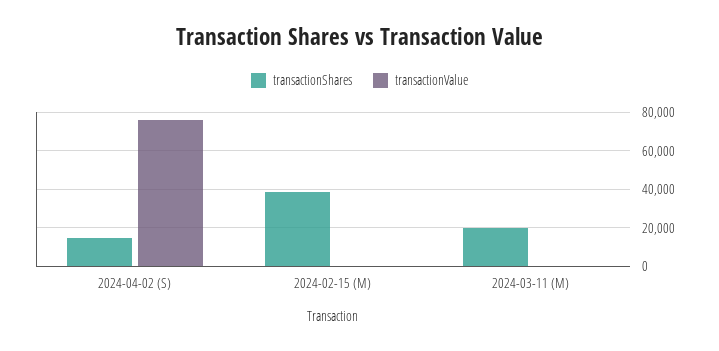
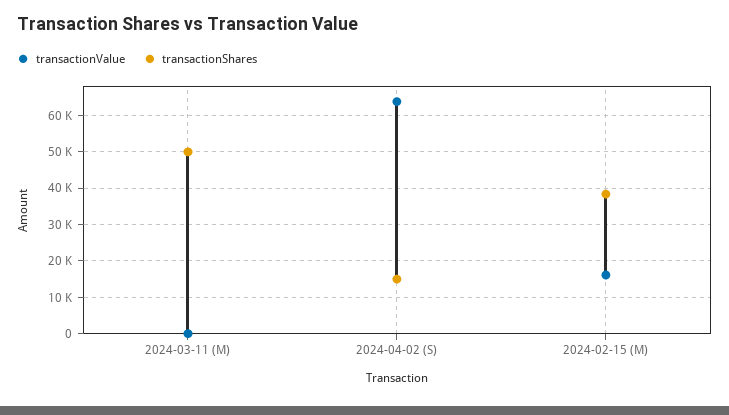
transactionValue, 2024-04-02 (S): 75000 -> 64000
transactionValue, 2024-02-15 (M): 0 -> 16000
transactionShares, 2024-03-11 (M): 20000 -> 50000

